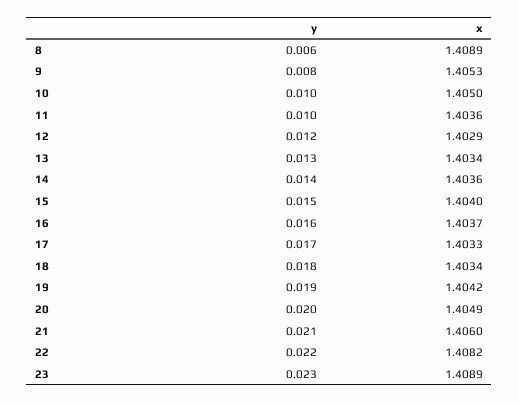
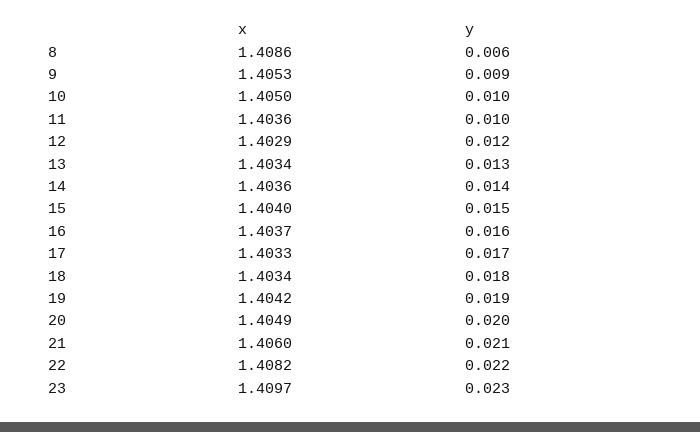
x, 8: 1.4089 -> 1.4086
y, 9: 0.008 -> 0.009
x, 23: 1.4089 -> 1.4097

